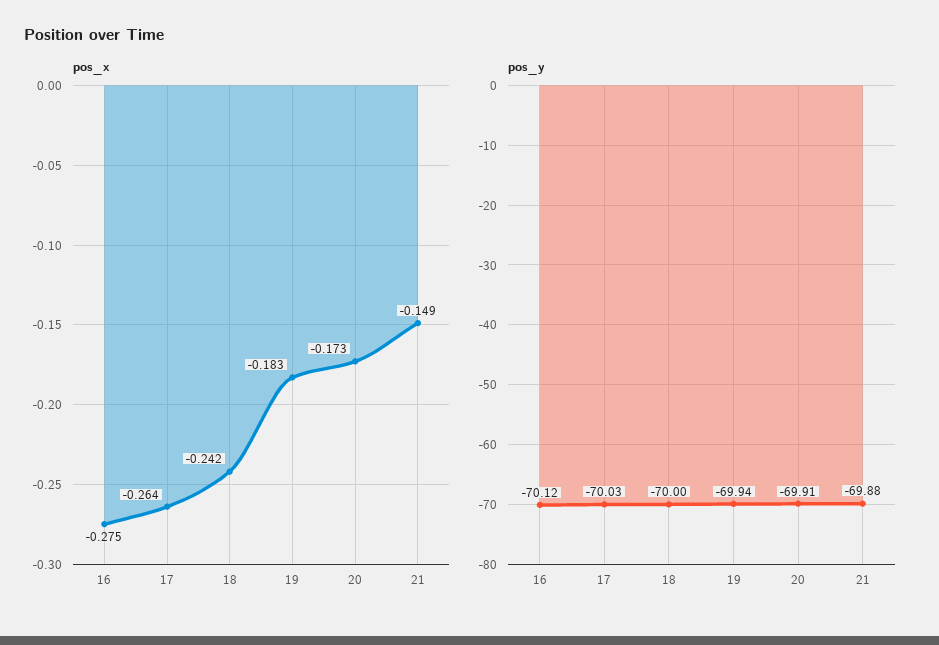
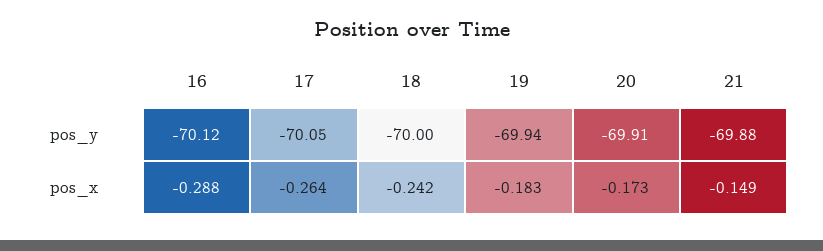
pos_x, 16: -0.275 -> -0.288
pos_y, 17: -70.03 -> -70.05

